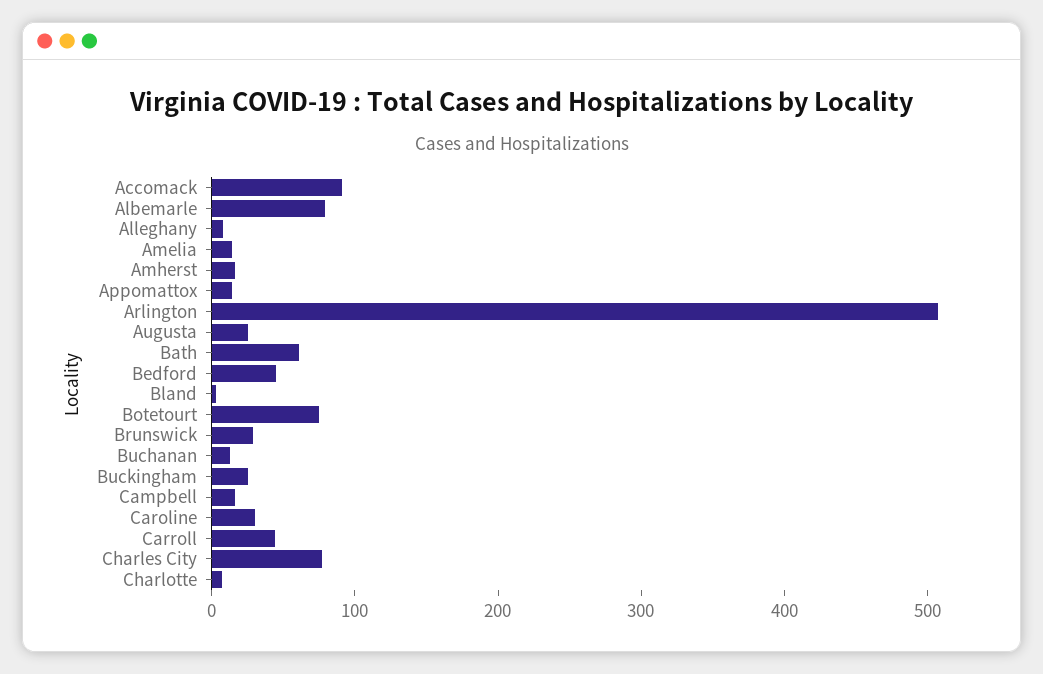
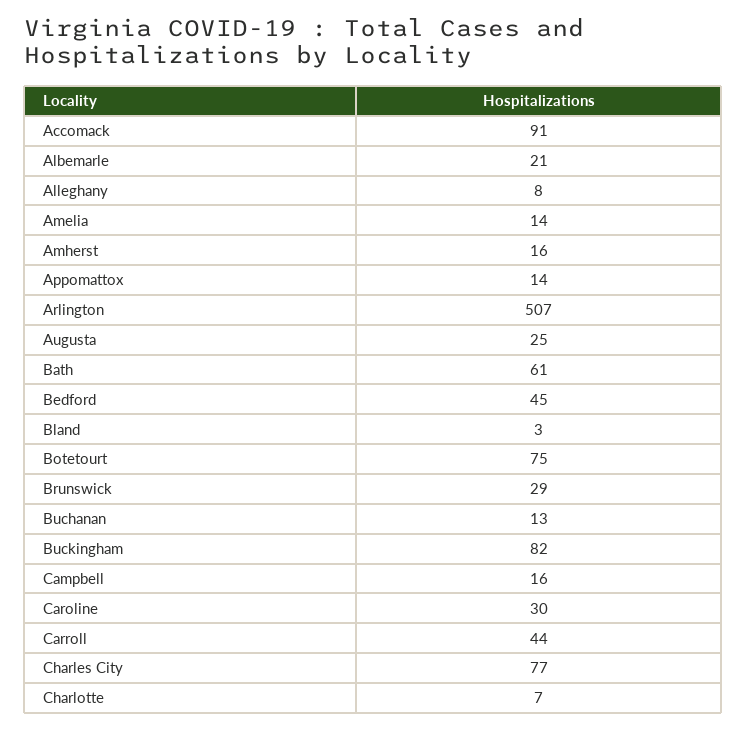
Albemarle: 80 -> 21
Buckingham: 20 -> 82

